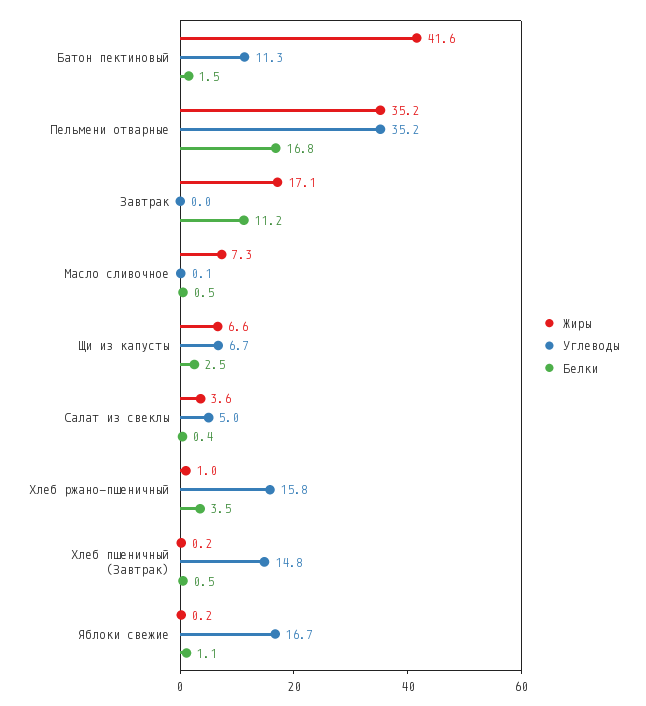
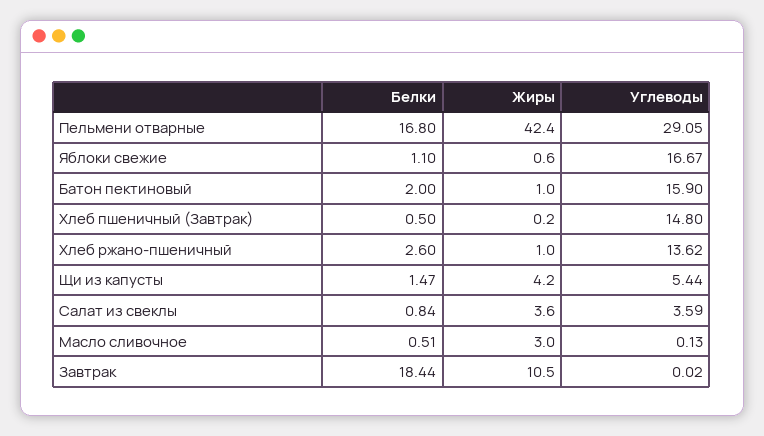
Жиры, Батон пектиновый: 41.6 -> 1
Углеводы, Батон пектиновый: 11.3 -> 15.9
Белки, Батон пектиновый: 1.5 -> 2
Жиры, Пельмени отварные: 35.2 -> 42.4
Углеводы, Пельмени отварные: 35.2 -> 29.05
Жиры, Завтрак: 17.1 -> 10.5
Белки, Завтрак: 11.2 -> 18.44
Жиры, Масло сливочное: 7.3 -> 3
Жиры, Щи из капусты: 6.6 -> 4.2
Углеводы, Щи из капусты: 6.7 -> 5.44
Белки, Щи из капусты: 2.5 -> 1.47
Углеводы, Салат из свеклы: 5 -> 3.59
Белки, Салат из свеклы: 0.4 -> 0.84
Углеводы, Хлеб ржано-пшеничный: 15.8 -> 13.62
Белки, Хлеб ржано-пшеничный: 3.5 -> 2.6
Жиры, Яблоки свежие: 0.2 -> 0.6

